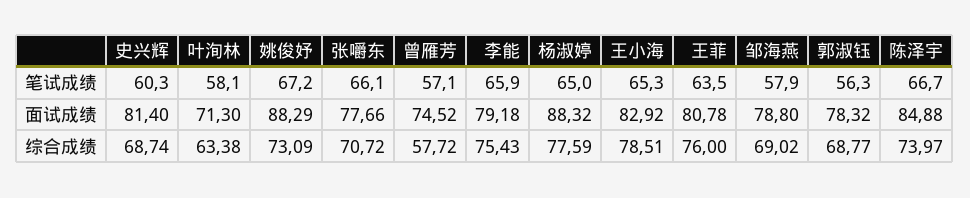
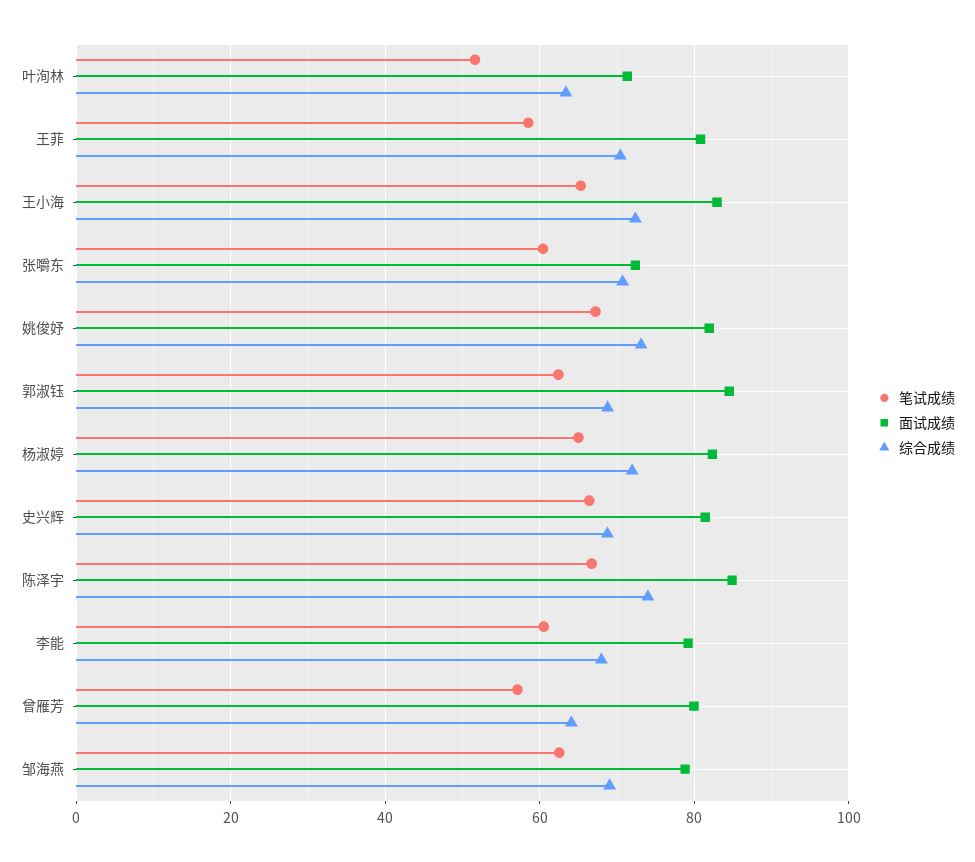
笔试成绩, 史兴辉: 60.3 -> 66
笔试成绩, 叶洵林: 58.1 -> 52
笔试成绩, 张嚼东: 66.1 -> 60
笔试成绩, 李能: 65.9 -> 60
笔试成绩, 王菲: 63.5 -> 58
笔试成绩, 邹海燕: 57.9 -> 62
笔试成绩, 郭淑钰: 56.3 -> 62
面试成绩, 姚俊妤: 88.29 -> 82
面试成绩, 张嚼东: 77.66 -> 72
面试成绩, 曾雁芳: 74.52 -> 80
面试成绩, 杨淑婷: 88.32 -> 82
面试成绩, 郭淑钰: 78.32 -> 84
综合成绩, 曾雁芳: 57.72 -> 64
综合成绩, 李能: 75.43 -> 68
综合成绩, 杨淑婷: 77.59 -> 72
综合成绩, 王小海: 78.51 -> 72
综合成绩, 王菲: 76 -> 70

